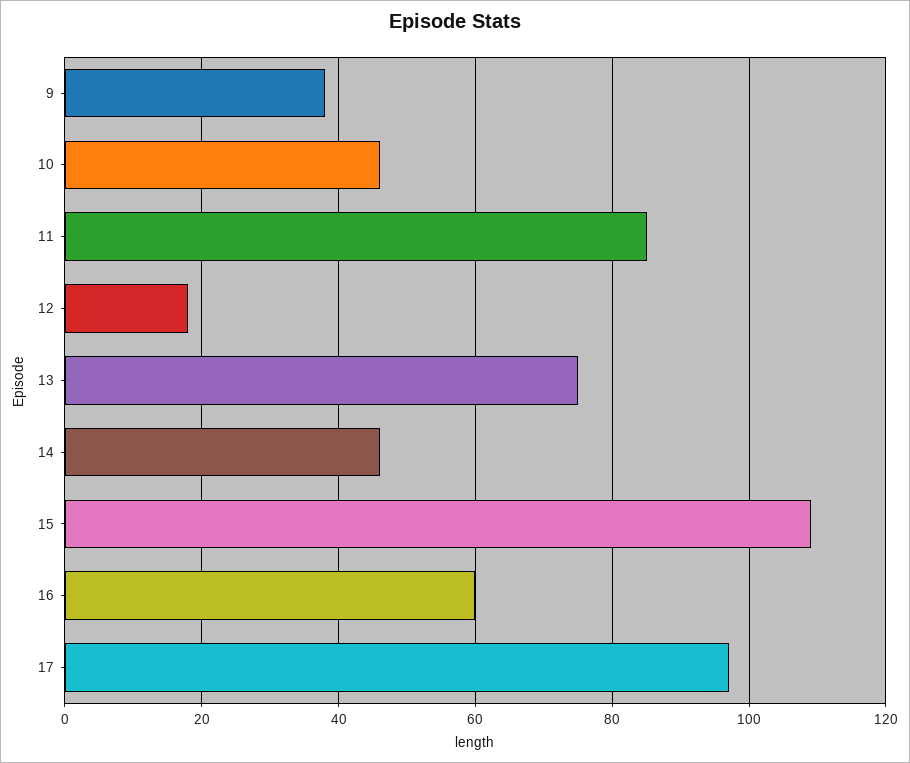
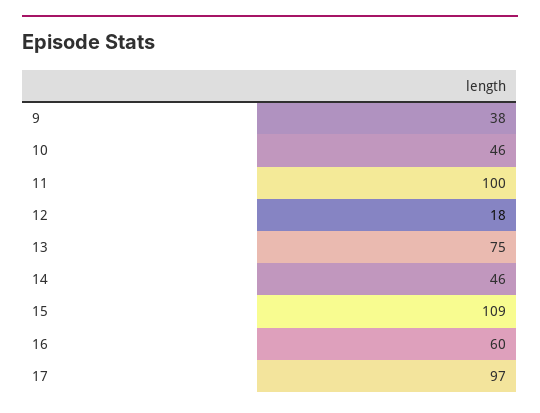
11: 85 -> 100

